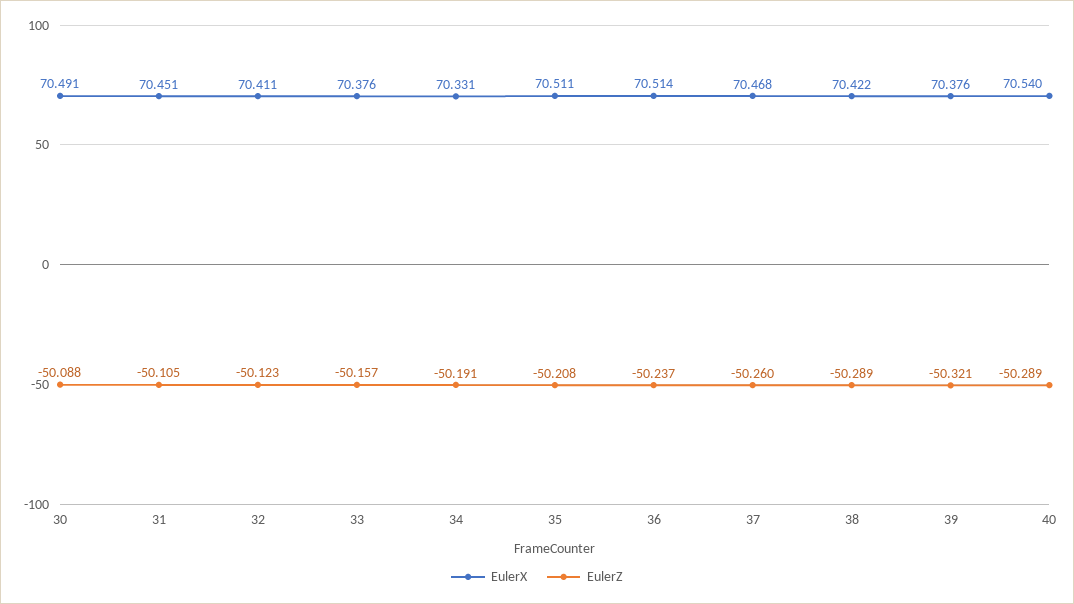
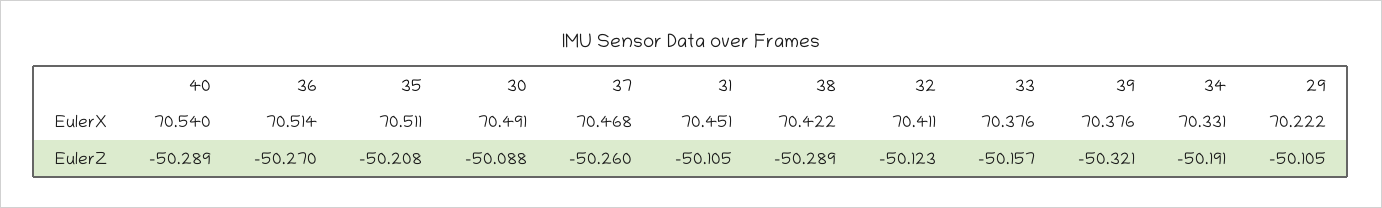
EulerZ, 36: -50.237 -> -50.27
EulerX, 29: none -> 70.222
EulerZ, 29: none -> -50.105

